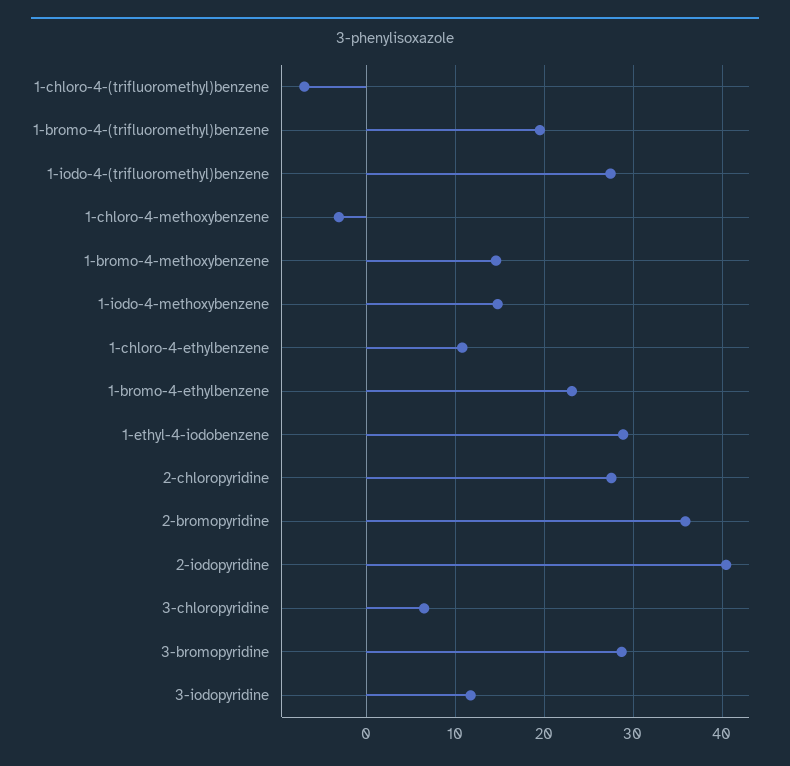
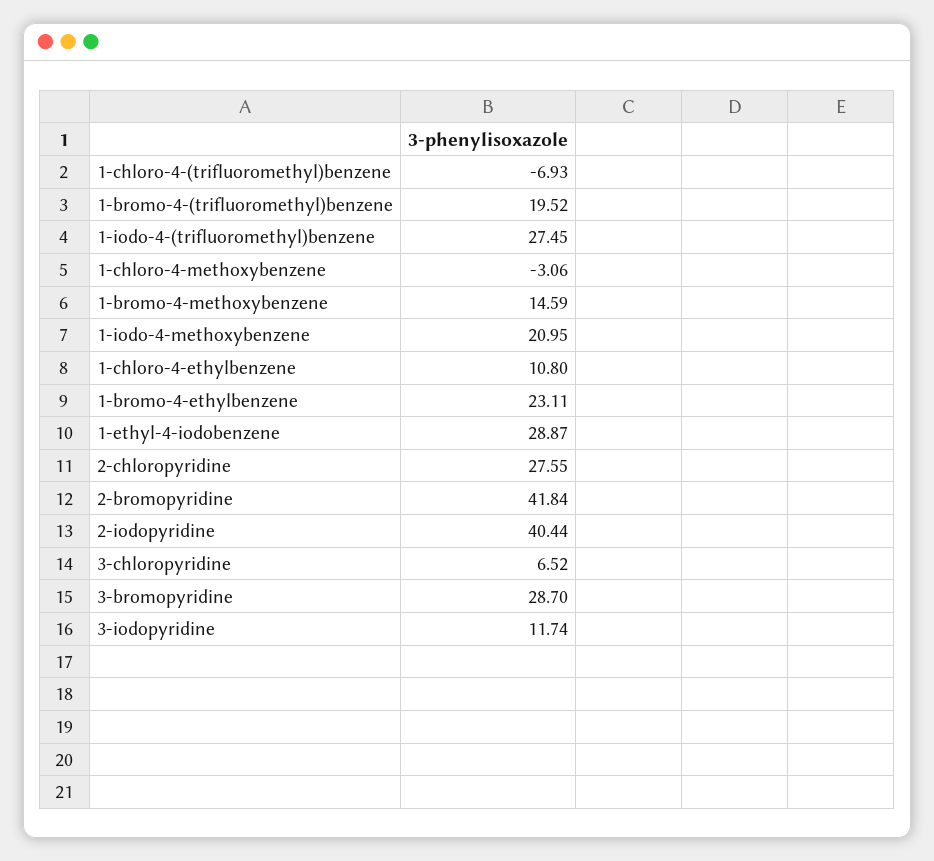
1-iodo-4-methoxybenzene: 15 -> 20.95
2-bromopyridine: 36 -> 41.84

